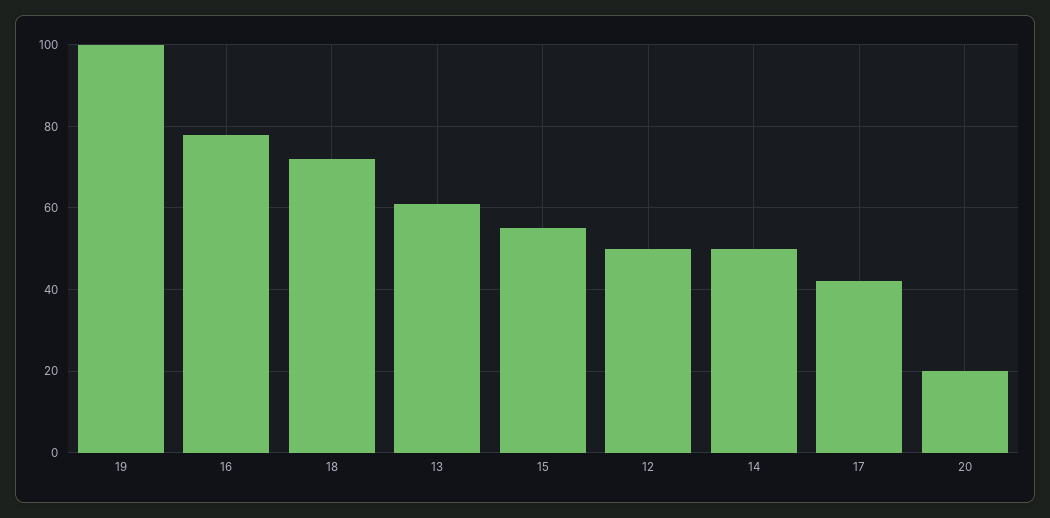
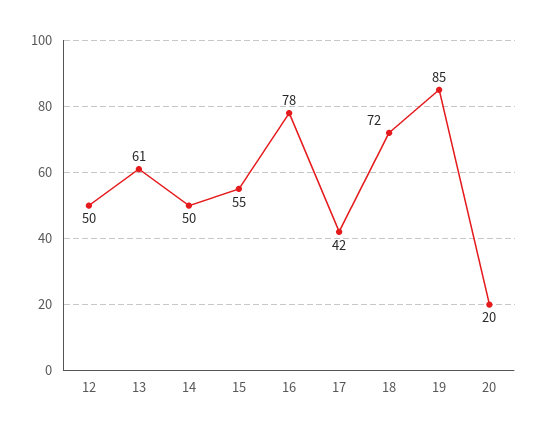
19: 100 -> 85

